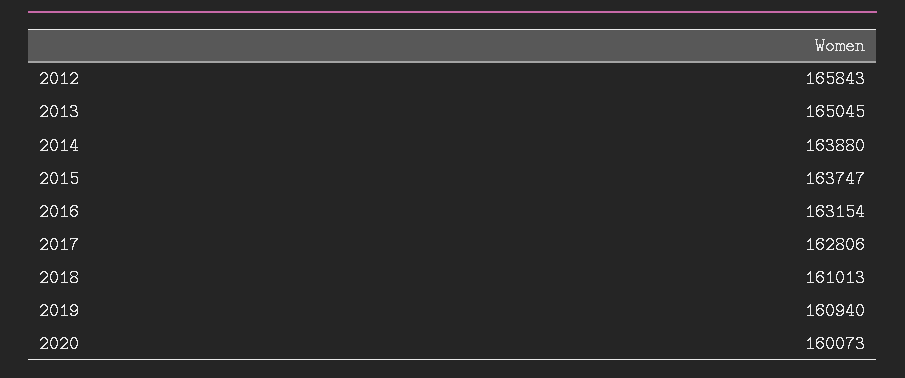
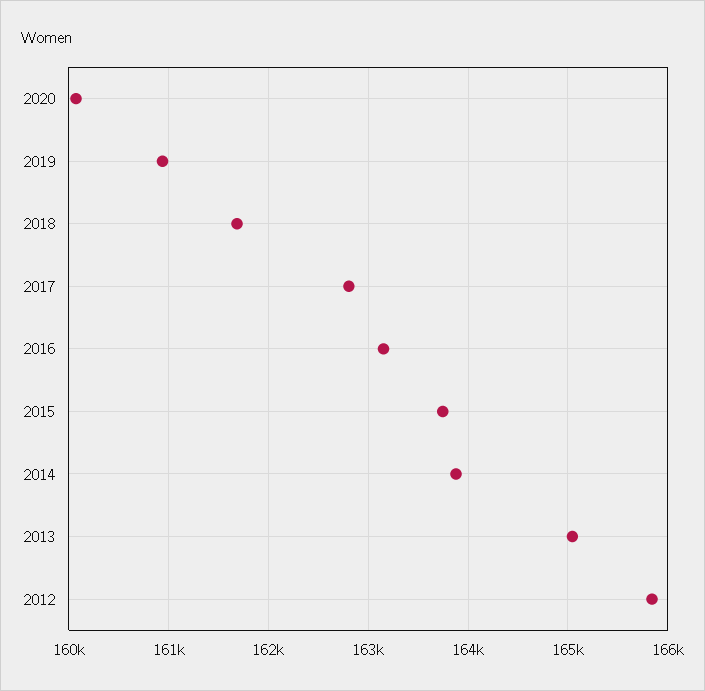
2018: 161013 -> 161700

